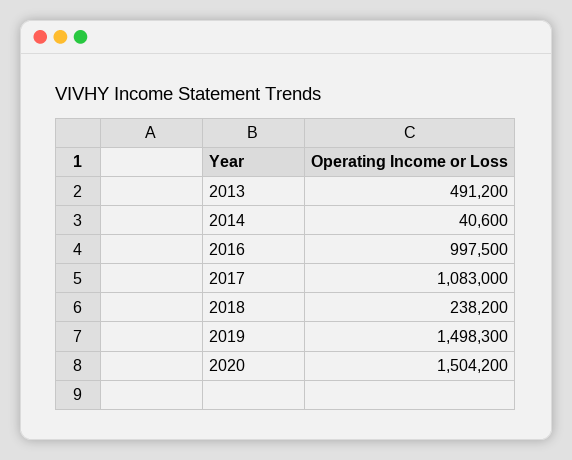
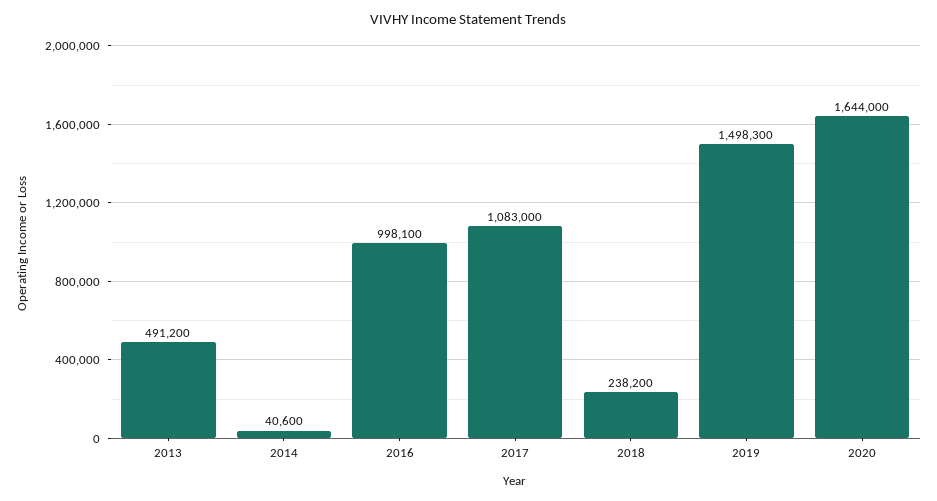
2016: 997500 -> 998100
2020: 1504200 -> 1644000

